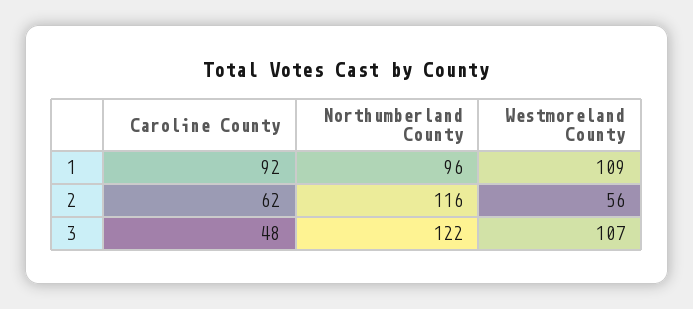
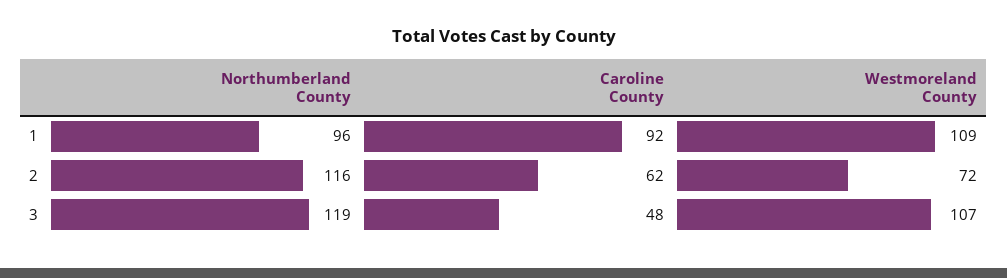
Westmoreland County, 2: 56 -> 72
Northumberland County, 3: 122 -> 119

